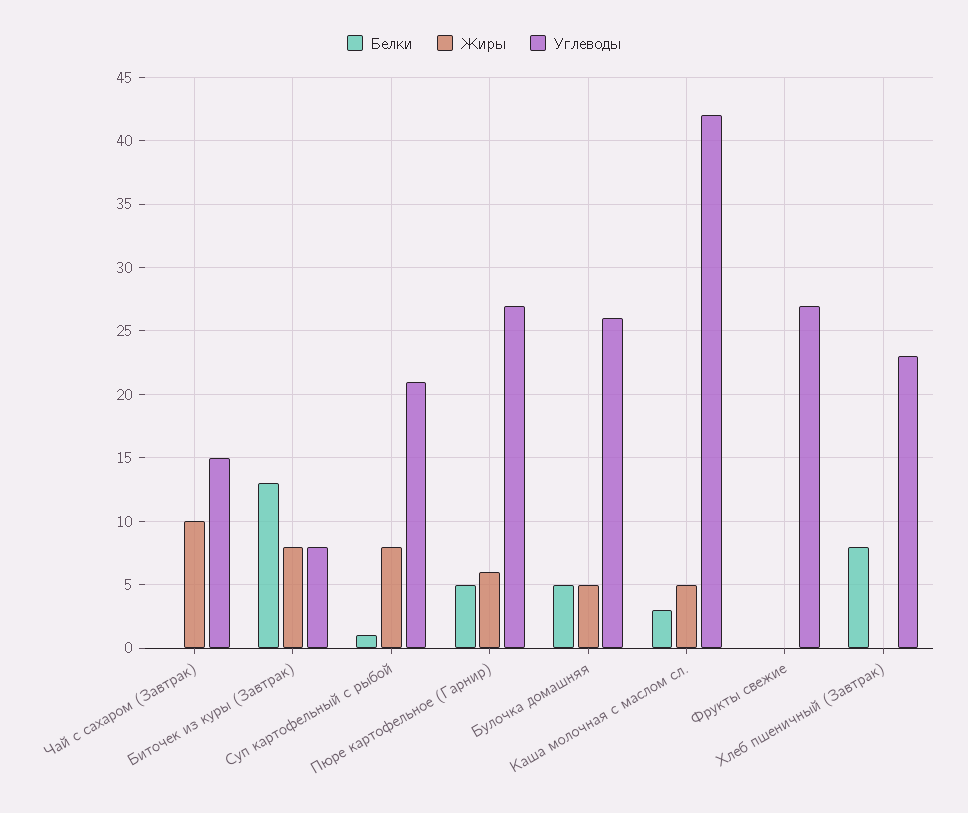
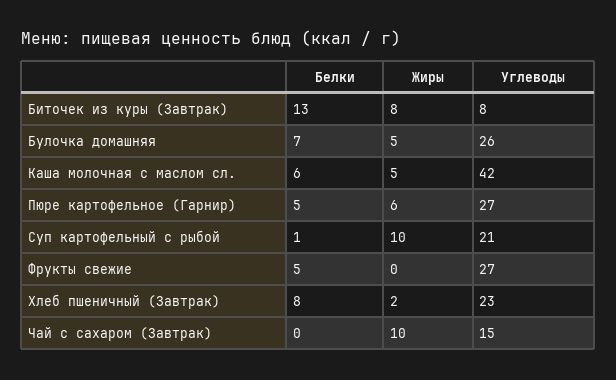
Жиры, Суп картофельный с рыбой: 8 -> 10
Белки, Булочка домашняя: 5 -> 7
Белки, Каша молочная с маслом сл.: 3 -> 6
Белки, Фрукты свежие: 0 -> 5
Жиры, Хлеб пшеничный (Завтрак): 0 -> 2

